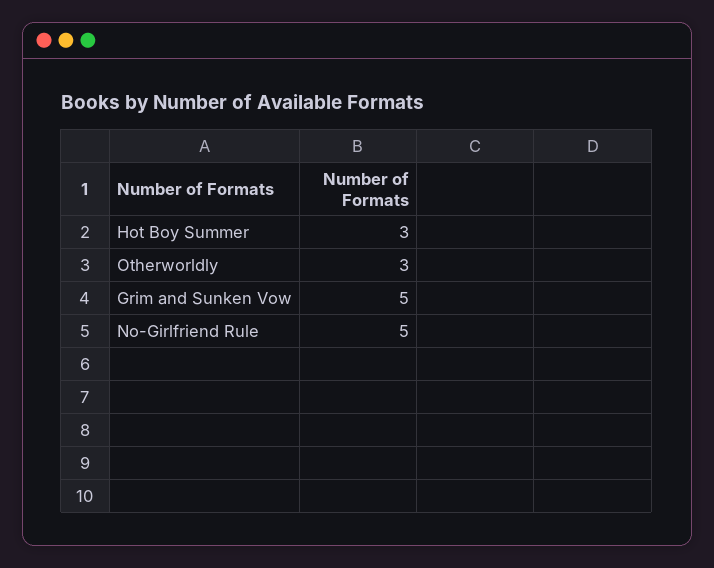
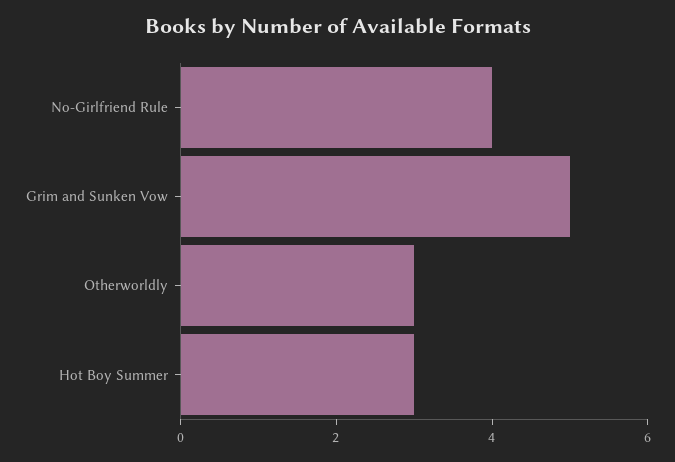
No-Girlfriend Rule: 5 -> 4

